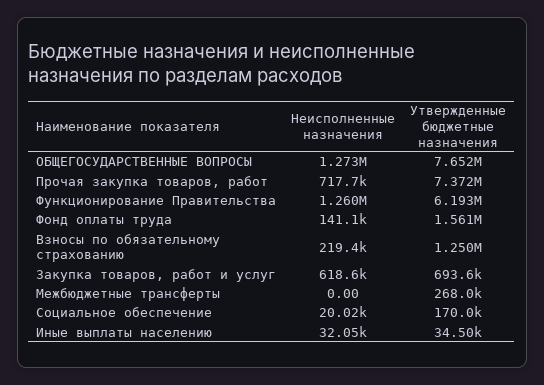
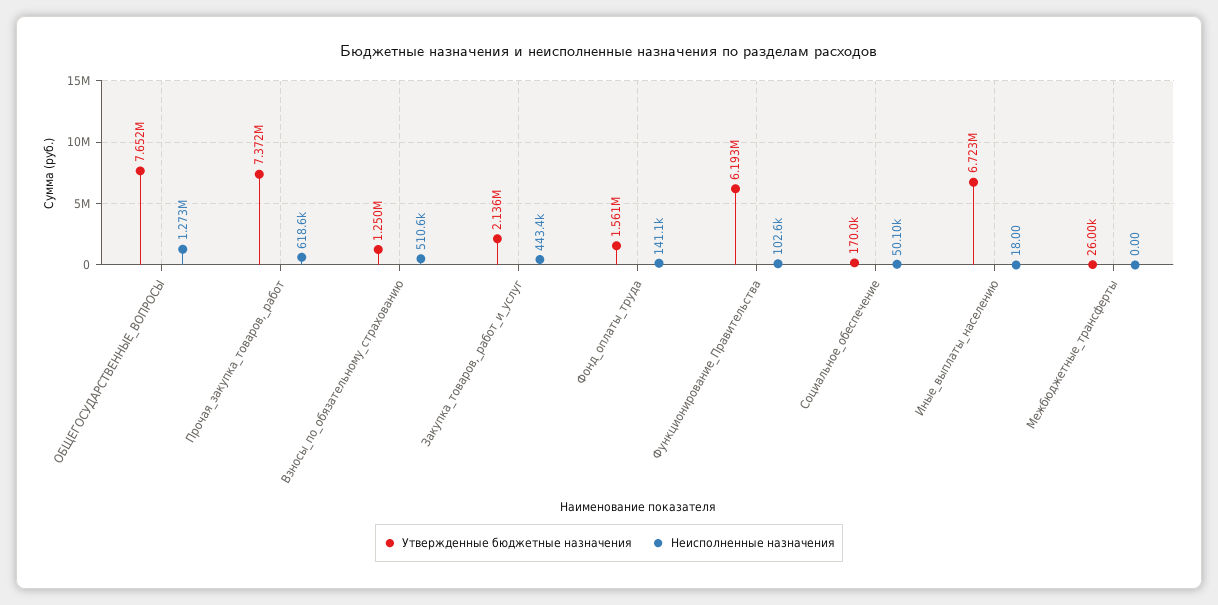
Неисполненные назначения, Прочая закупка товаров, работ: 717700 -> 618600
Неисполненные назначения, Функционирование Правительства: 1260000 -> 102600
Неисполненные назначения, Взносы по обязательному страхованию: 219400 -> 510600
Неисполненные назначения, Закупка товаров, работ и услуг: 618600 -> 443400
Утвержденные бюджетные назначения, Закупка товаров, работ и услуг: 693600 -> 2136000
Утвержденные бюджетные назначения, Межбюджетные трансферты: 268000 -> 26000
Неисполненные назначения, Социальное обеспечение: 20020 -> 50100
Неисполненные назначения, Иные выплаты населению: 32050 -> 18
Утвержденные бюджетные назначения, Иные выплаты населению: 34500 -> 6723000

